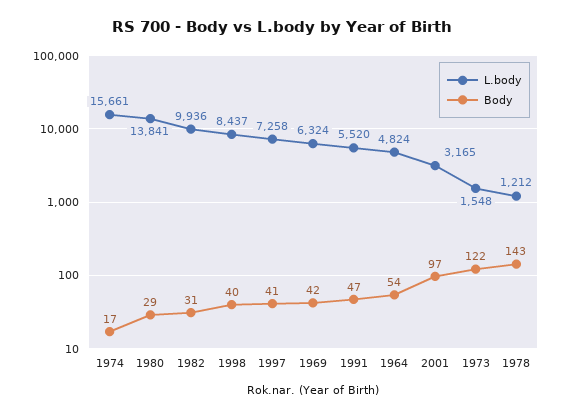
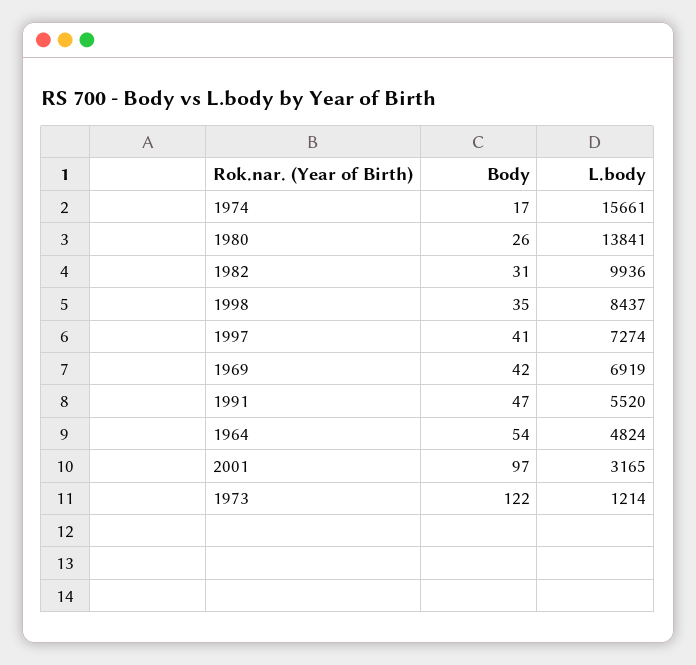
Body, 1980: 29 -> 26
Body, 1998: 40 -> 35
L.body, 1997: 7258 -> 7274
L.body, 1969: 6324 -> 6919
L.body, 1973: 1548 -> 1214
L.body, 1978: 1212 -> none
Body, 1978: 143 -> none

